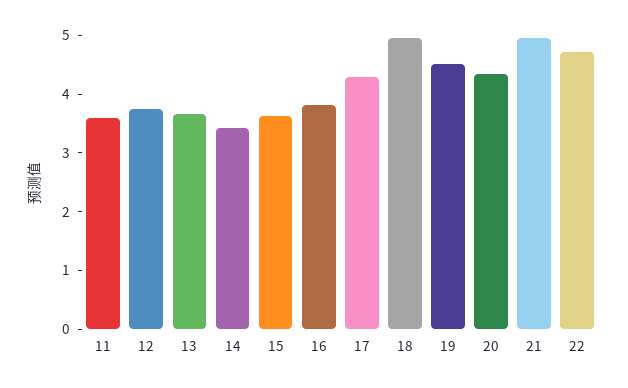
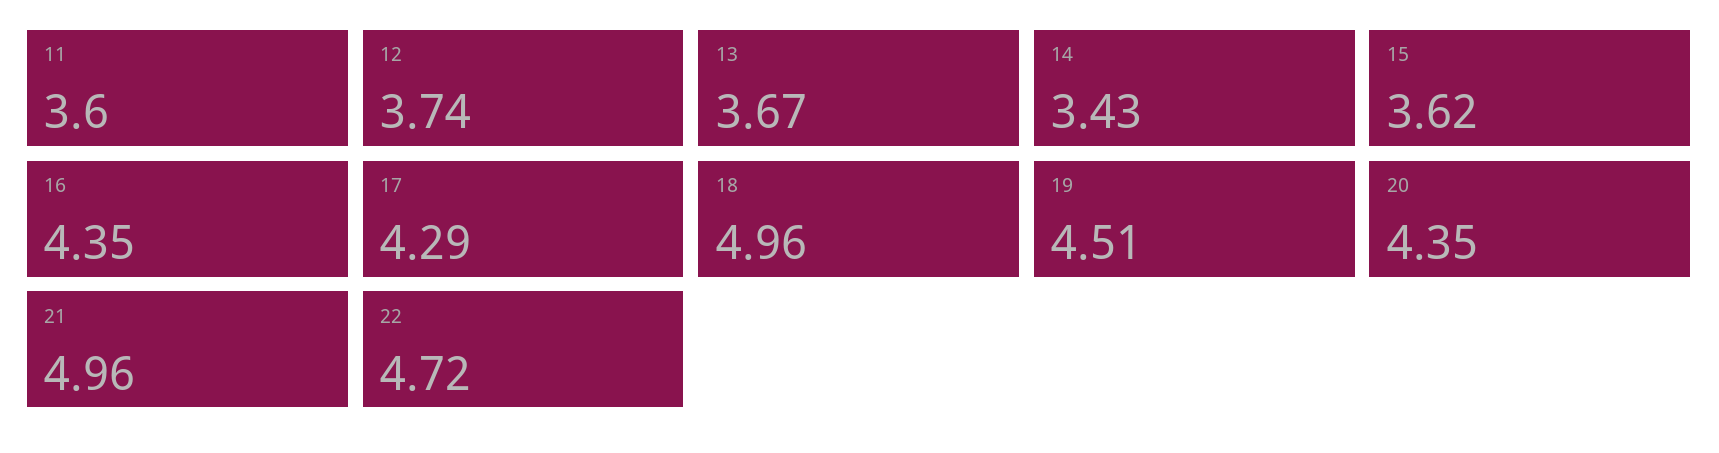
16: 3.8 -> 4.35

